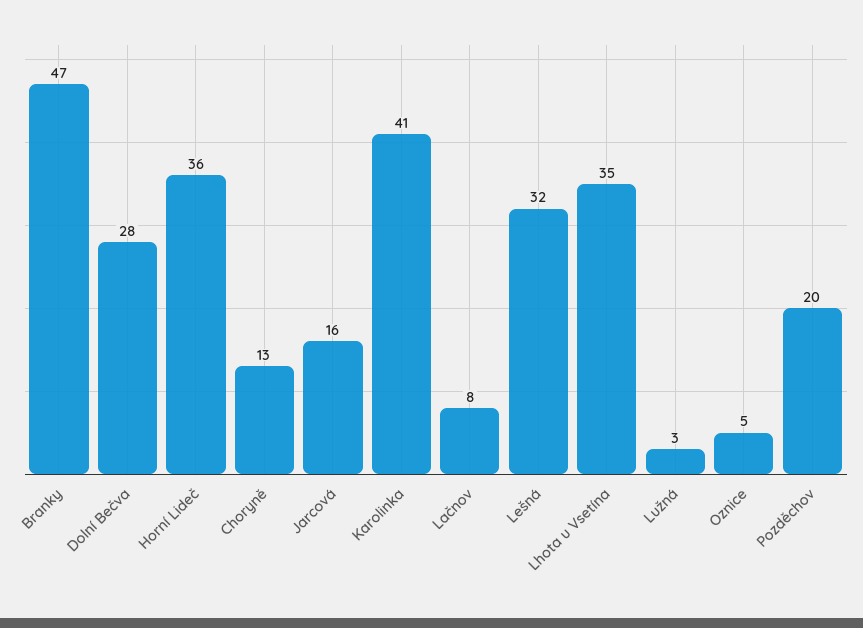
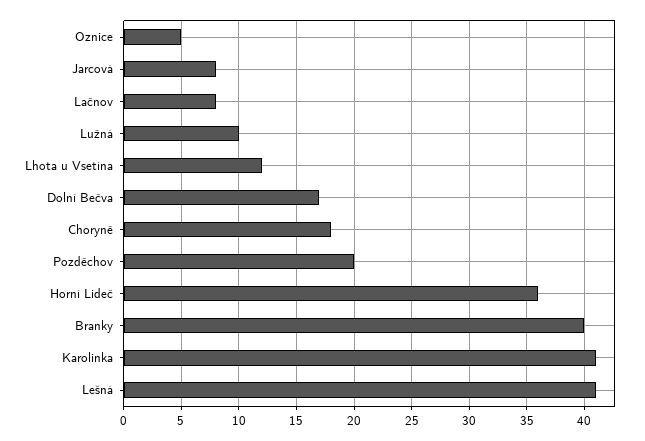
Branky: 47 -> 40
Dolní Bečva: 28 -> 17
Choryně: 13 -> 18
Jarcová: 16 -> 8
Lešná: 32 -> 41
Lhota u Vsetína: 35 -> 12
Lužná: 3 -> 10

